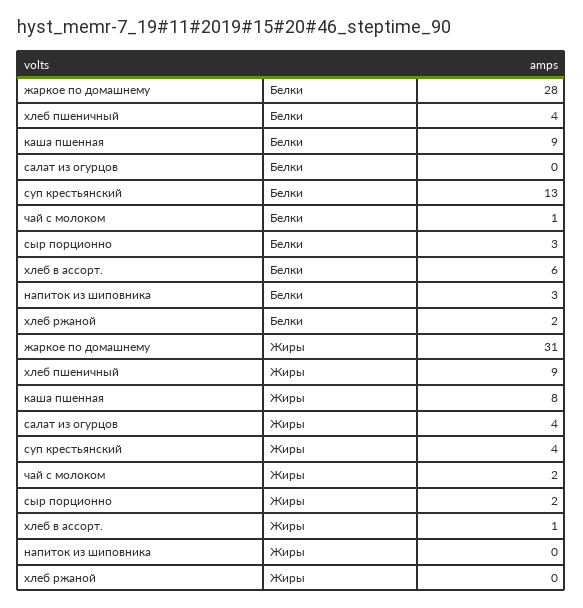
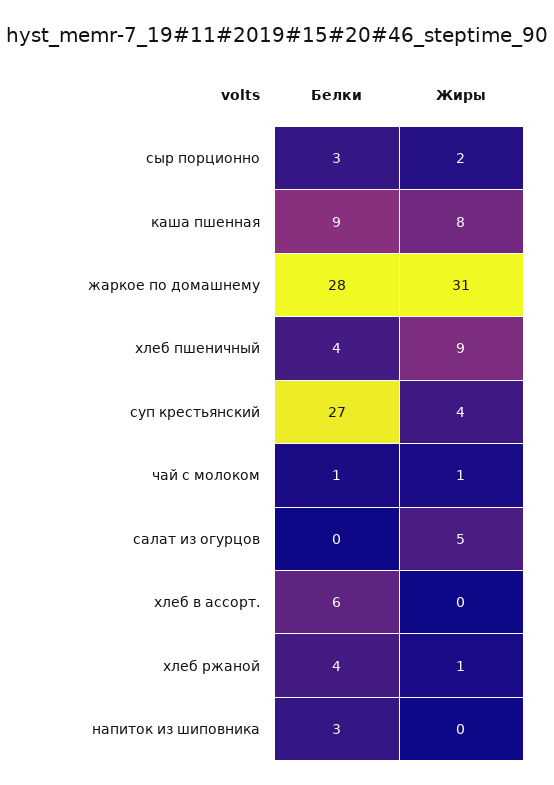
суп крестьянский, Белки: 13 -> 27
хлеб ржаной, Белки: 2 -> 4
салат из огурцов, Жиры: 4 -> 5
чай с молоком, Жиры: 2 -> 1
хлеб в ассорт., Жиры: 1 -> 0
хлеб ржаной, Жиры: 0 -> 1

